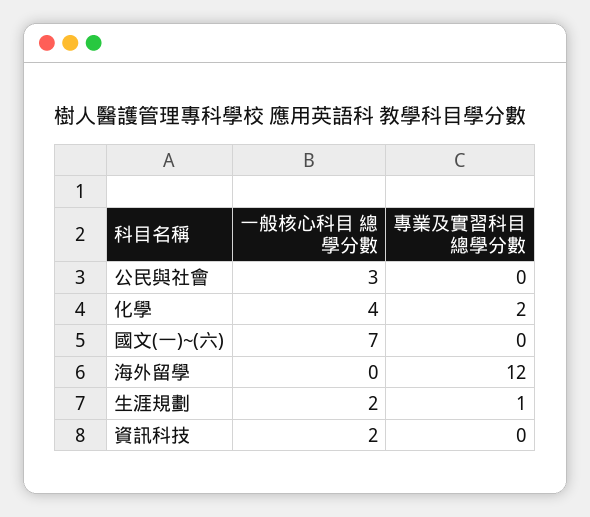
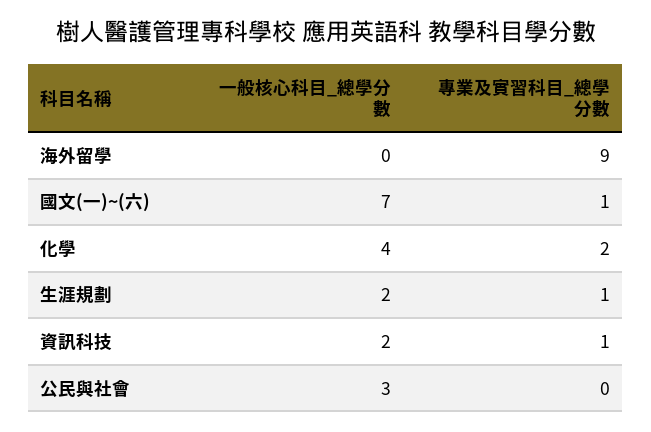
專業及實習科目 總學分數, 國文(一)~(六): 0 -> 1
專業及實習科目 總學分數, 海外留學: 12 -> 9
專業及實習科目 總學分數, 資訊科技: 0 -> 1

